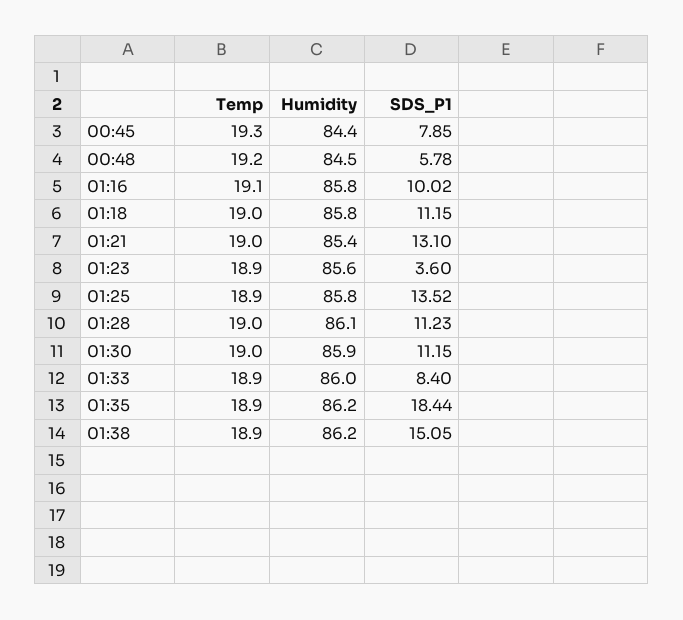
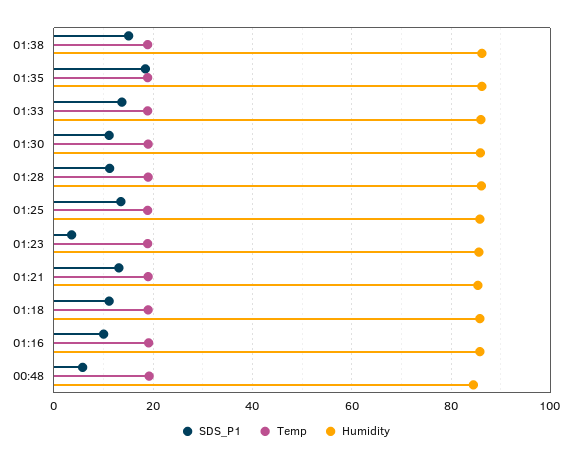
Temp, 00:45: 19.3 -> none
Humidity, 00:45: 84.4 -> none
SDS_P1, 00:45: 7.85 -> none
SDS_P1, 01:33: 8.4 -> 14

